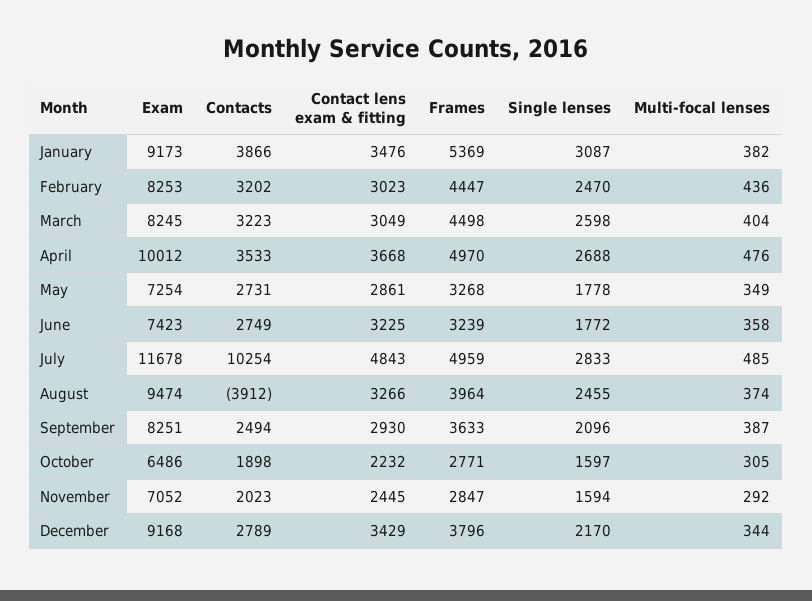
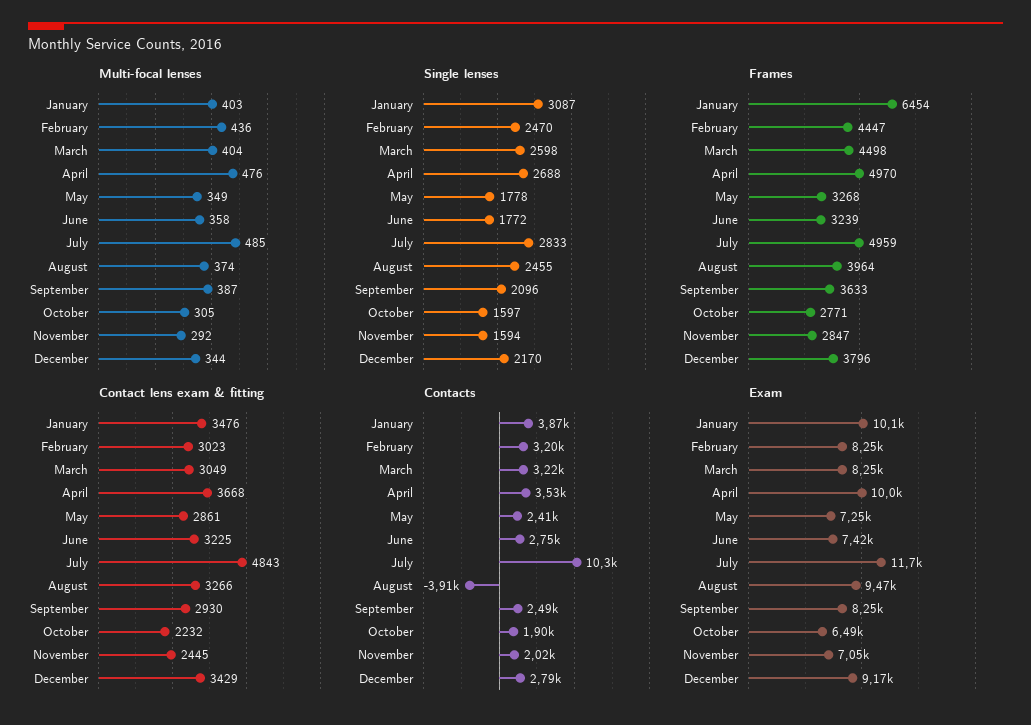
Exam, January: 9173 -> 10100
Frames, January: 5369 -> 6454
Multi-focal lenses, January: 382 -> 403
Contacts, May: 2731 -> 2410

